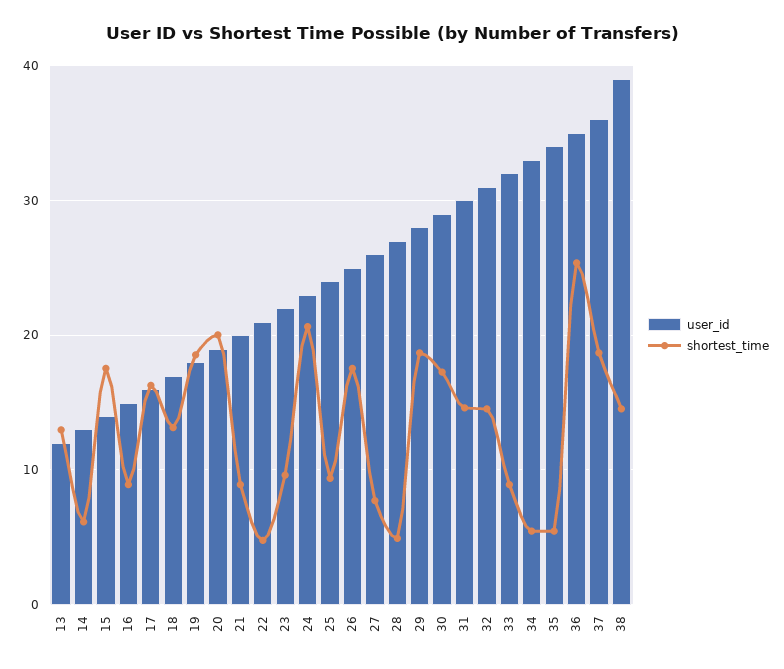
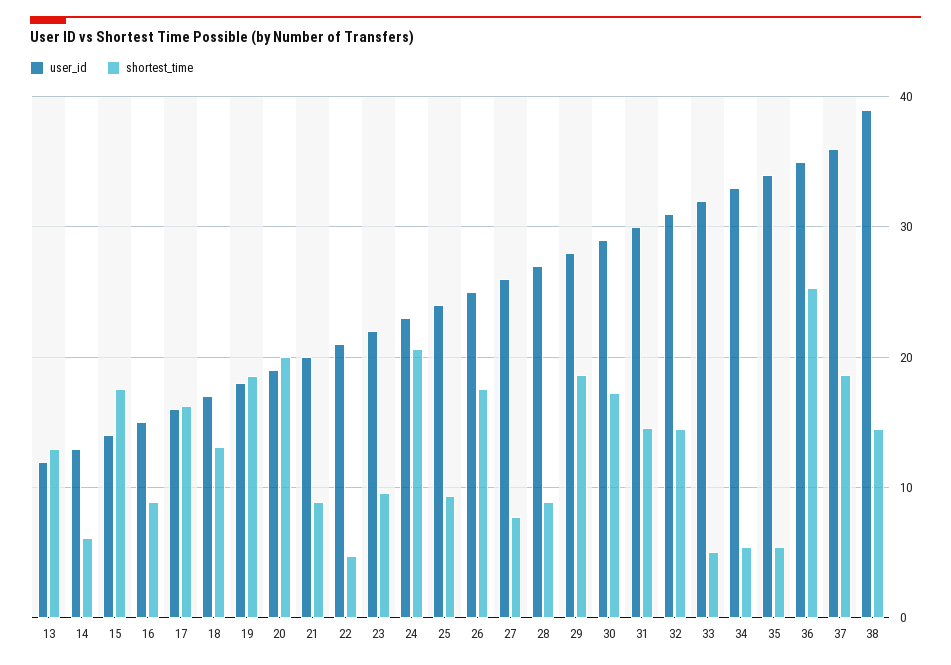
shortest_time, 28: 5 -> 9
shortest_time, 33: 9 -> 5

